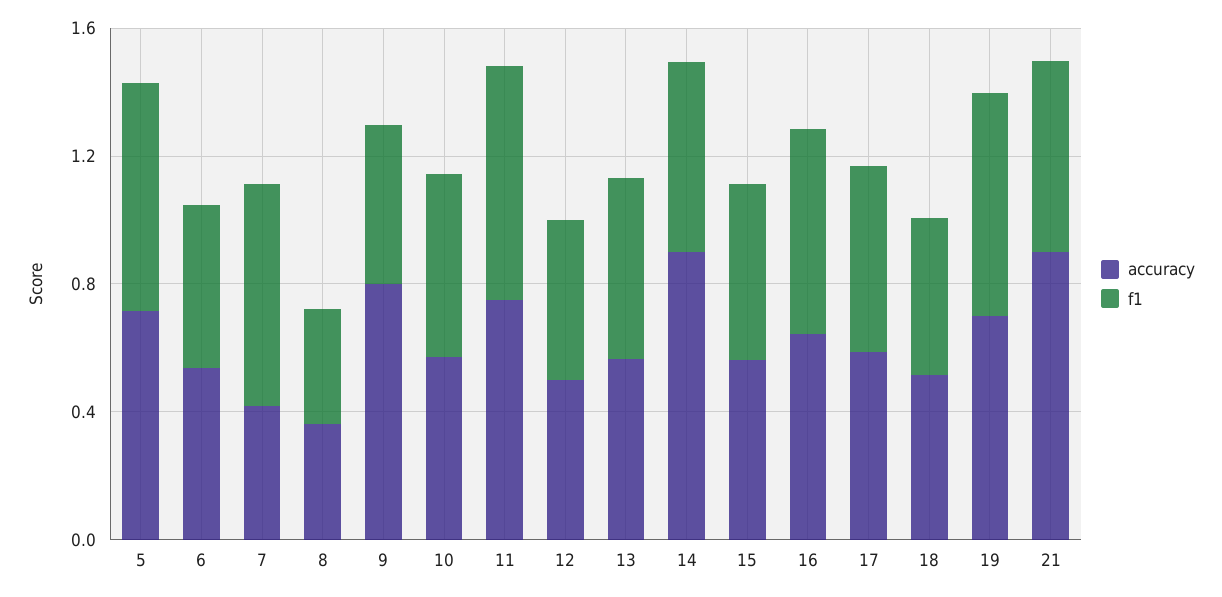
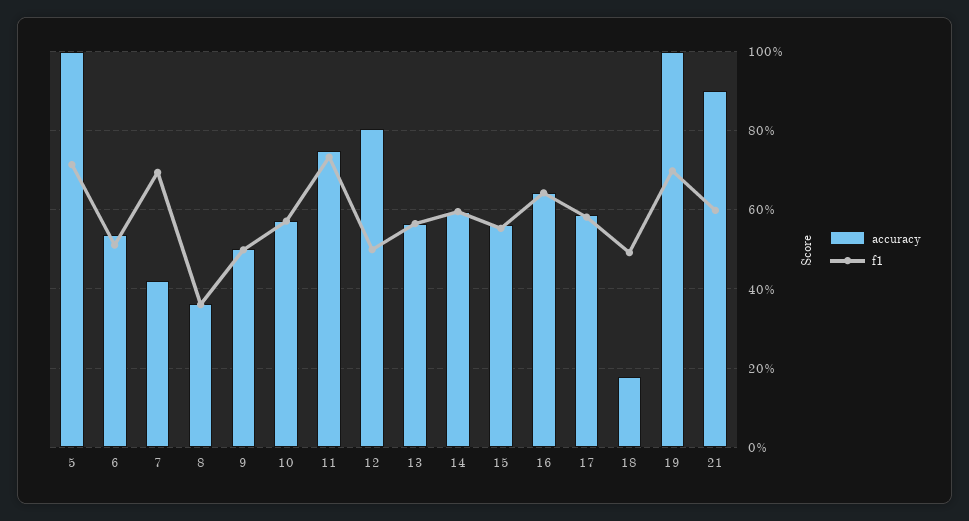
accuracy, 5: 0.7 -> 1
accuracy, 9: 0.8 -> 0.5
accuracy, 12: 0.5 -> 0.8
accuracy, 14: 0.9 -> 0.6
accuracy, 18: 0.5 -> 0.18
accuracy, 19: 0.7 -> 1

